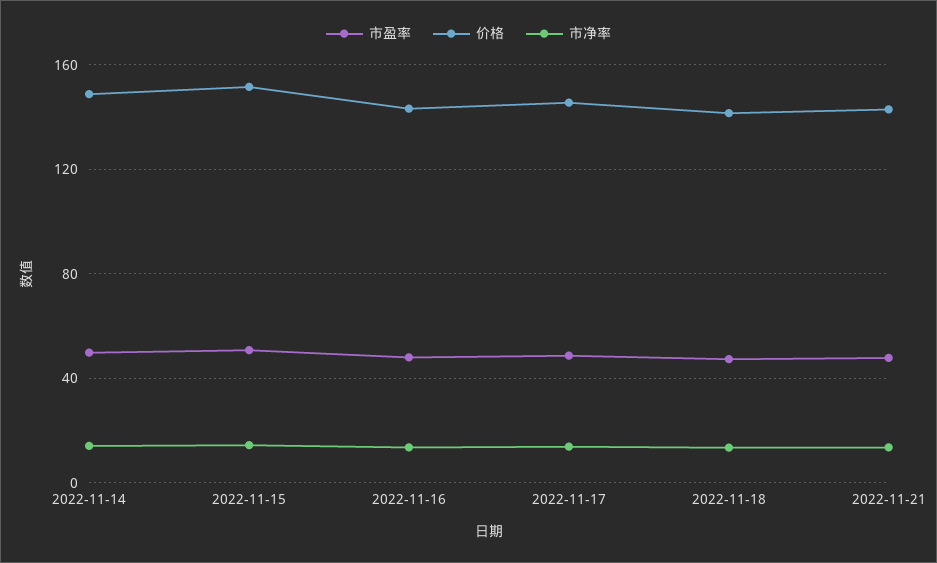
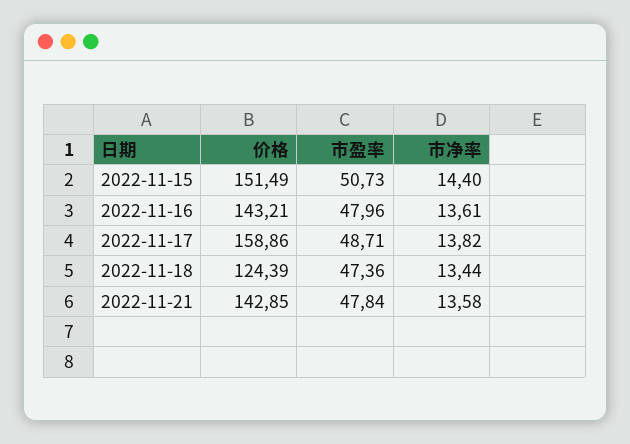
市盈率, 2022-11-14: 50 -> none
价格, 2022-11-14: 150 -> none
市净率, 2022-11-14: 15 -> none
价格, 2022-11-17: 145 -> 158.86
价格, 2022-11-18: 140 -> 124.39

